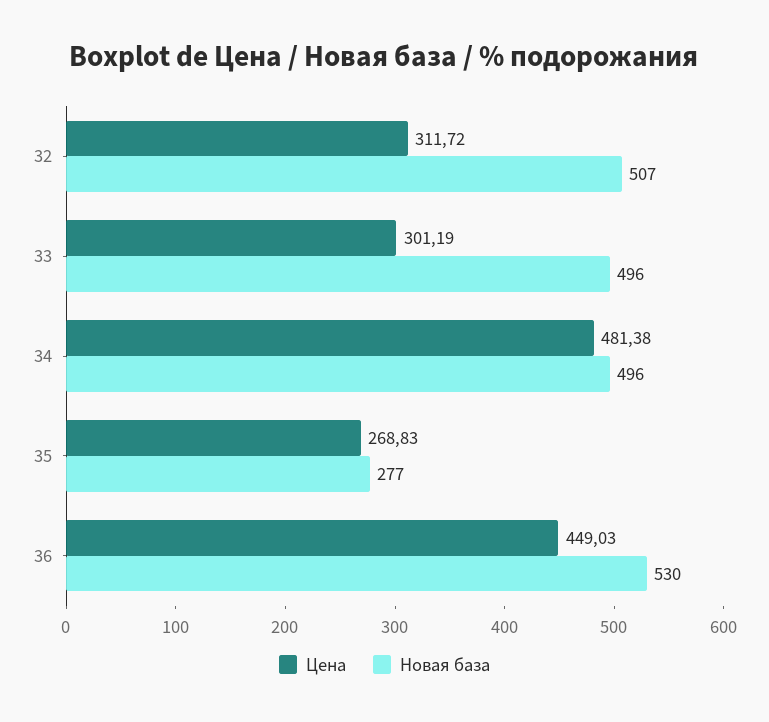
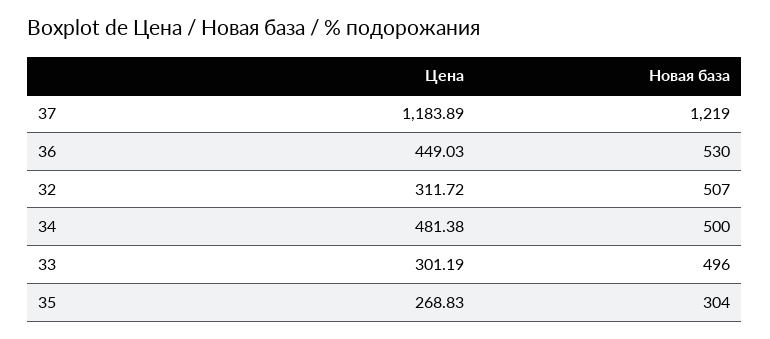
Новая база, 34: 496 -> 500
Новая база, 35: 277 -> 304
Цена, 37: none -> 1183.89
Новая база, 37: none -> 1219

